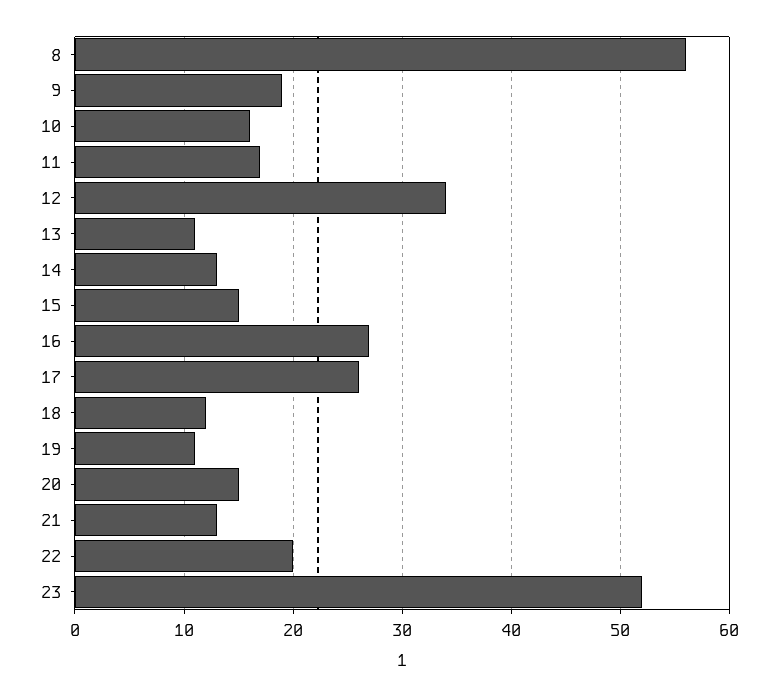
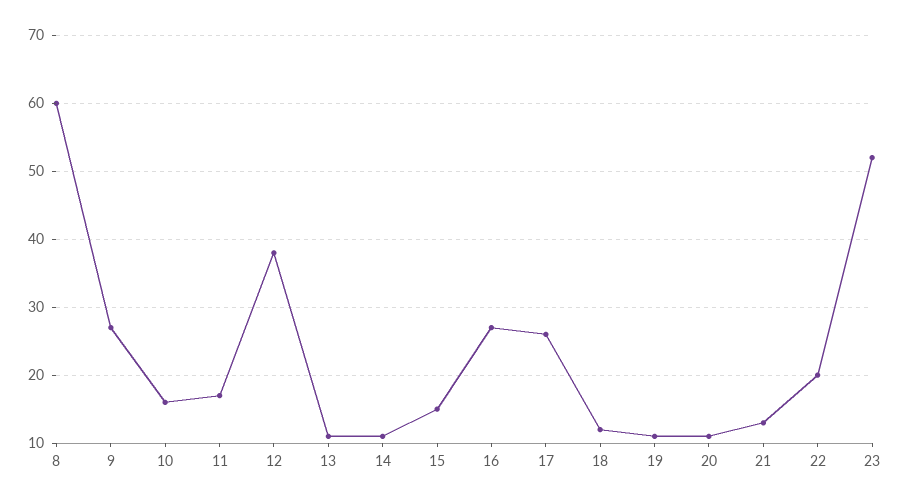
8: 56 -> 60
9: 19 -> 27
12: 34 -> 38
14: 13 -> 11
20: 15 -> 11

